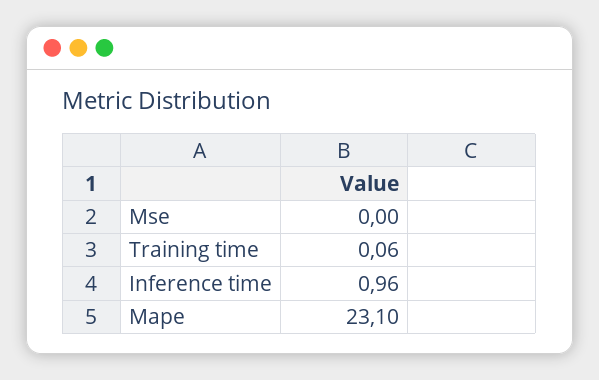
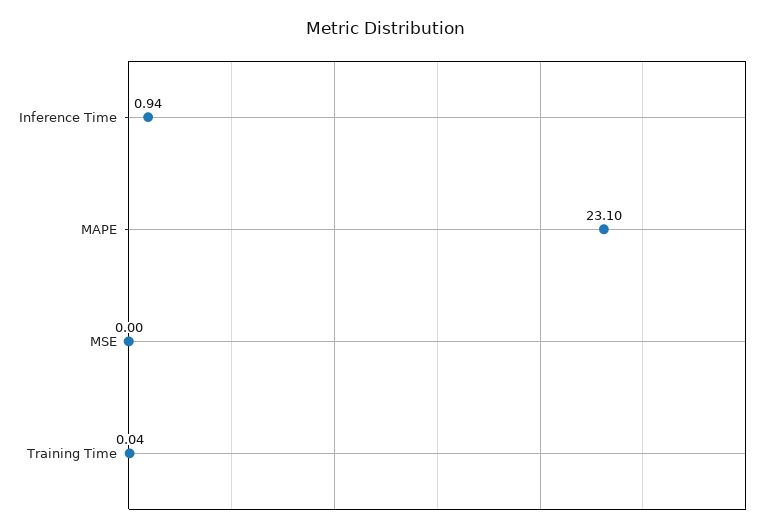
Training time: 0.06 -> 0.04
Inference time: 0.96 -> 0.94

